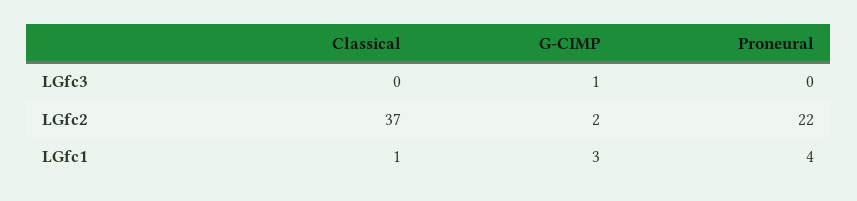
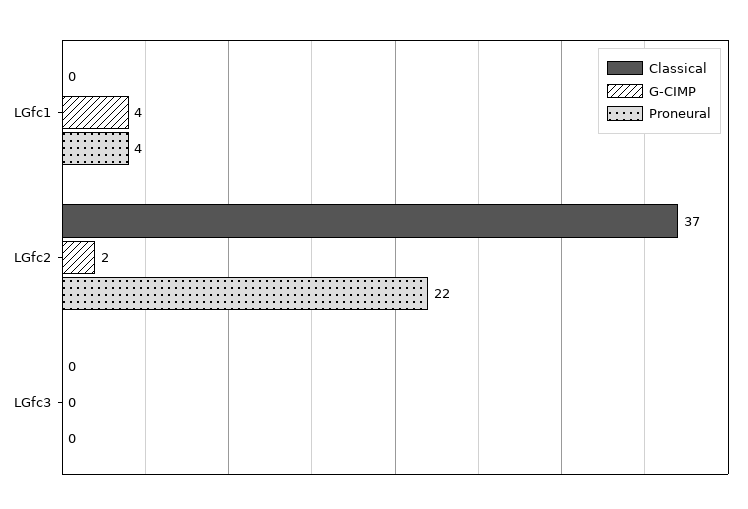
G-CIMP, LGfc3: 1 -> 0
Classical, LGfc1: 1 -> 0
G-CIMP, LGfc1: 3 -> 4

